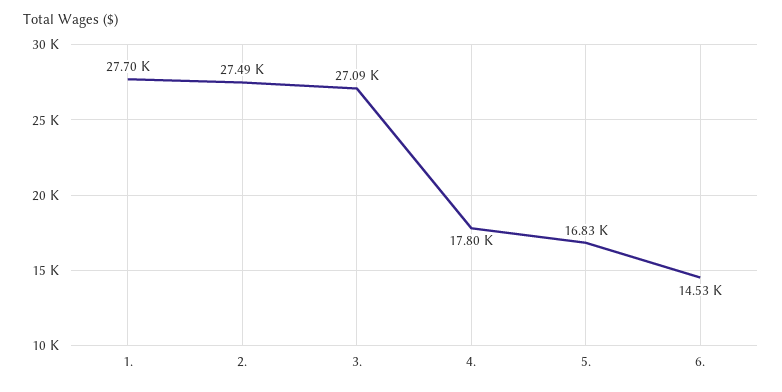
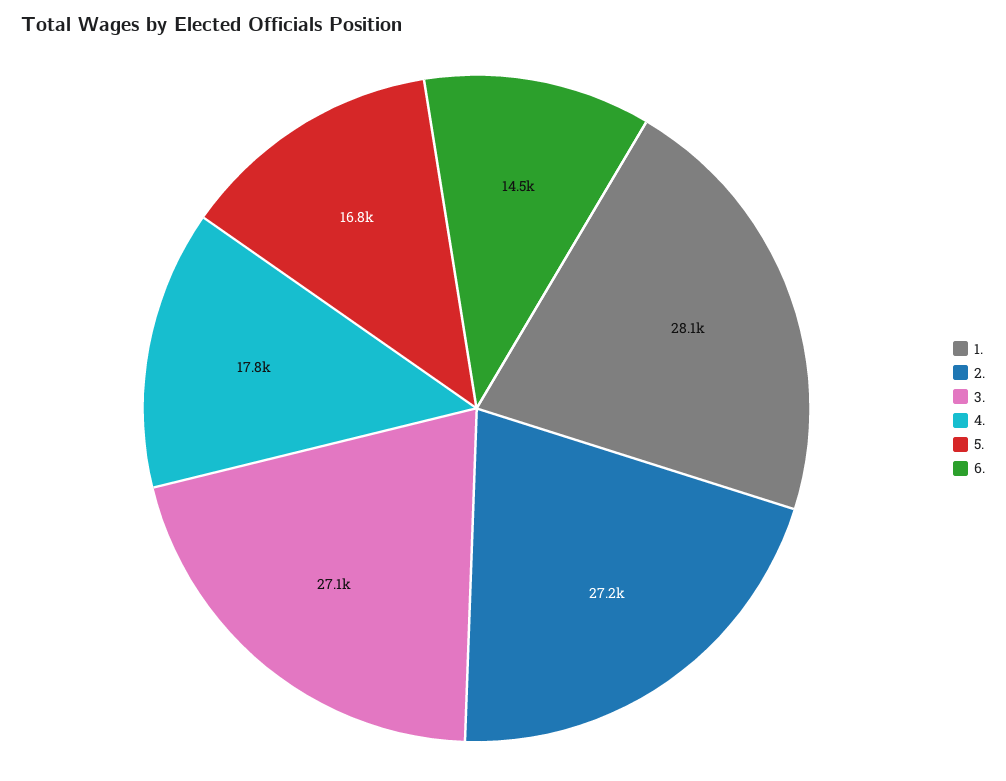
1.: 27700 -> 28100
2.: 27490 -> 27200

